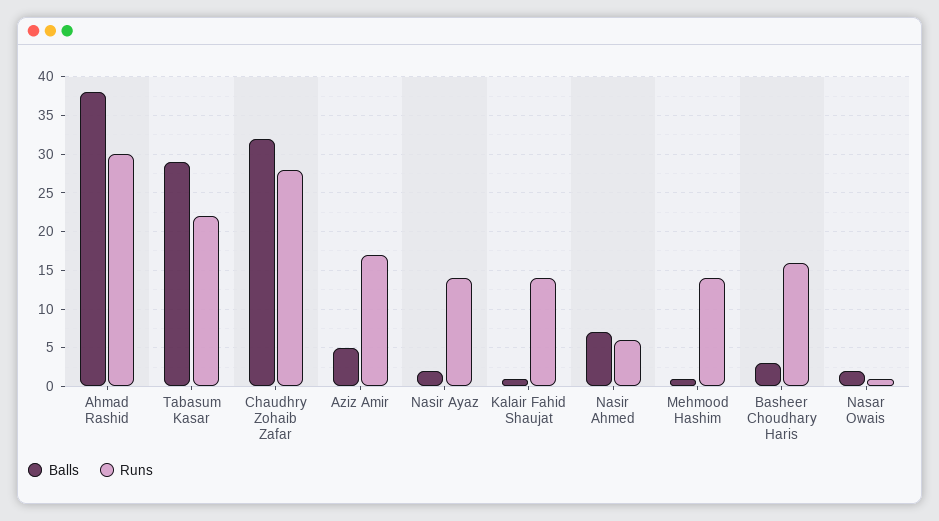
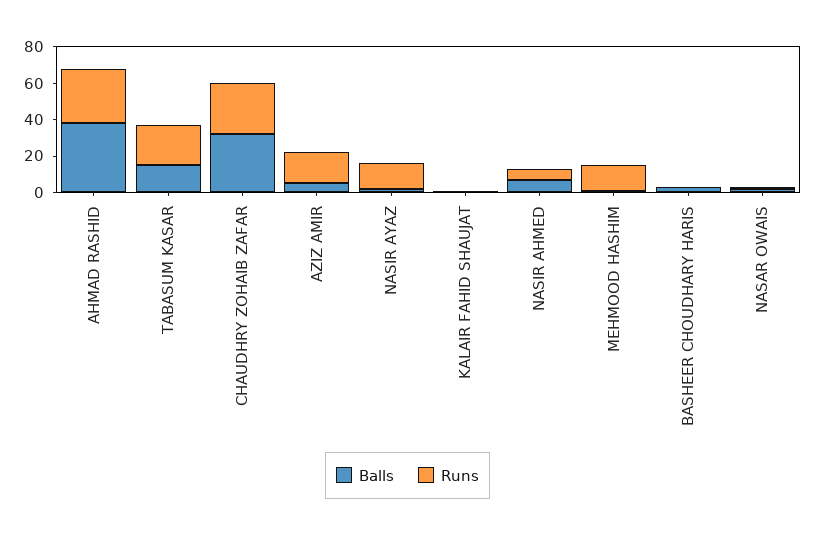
Balls, Tabasum Kasar: 29 -> 15
Runs, Kalair Fahid Shaujat: 14 -> 0
Runs, Basheer Choudhary Haris: 16 -> 0

